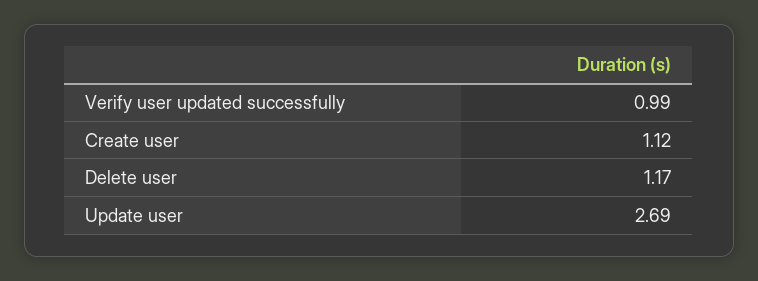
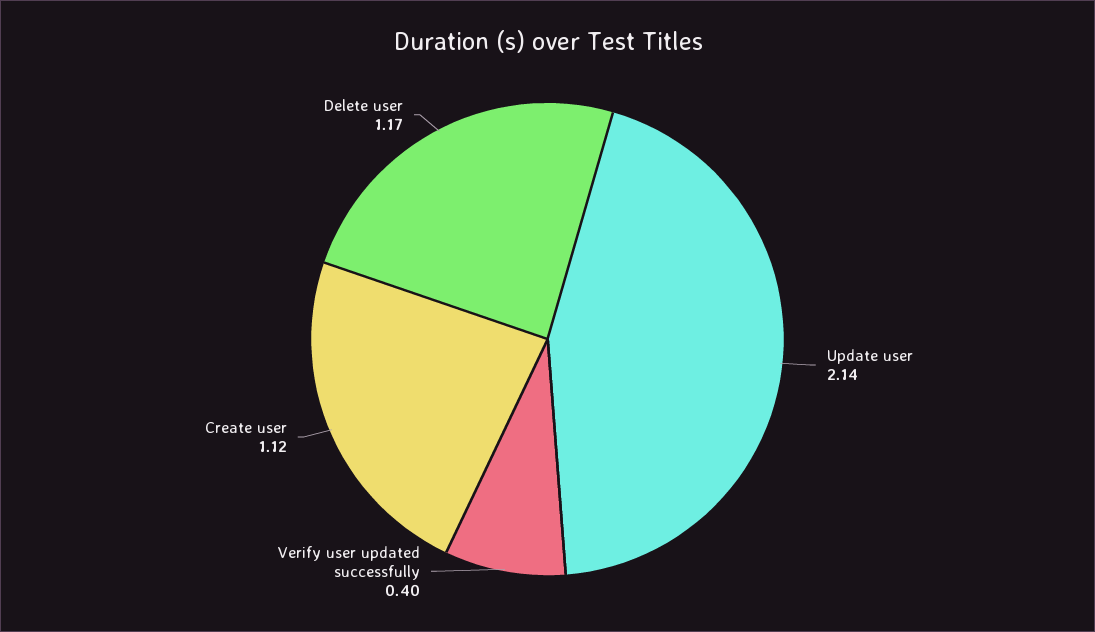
Verify user updated successfully: 0.99 -> 0.4
Update user: 2.69 -> 2.14

